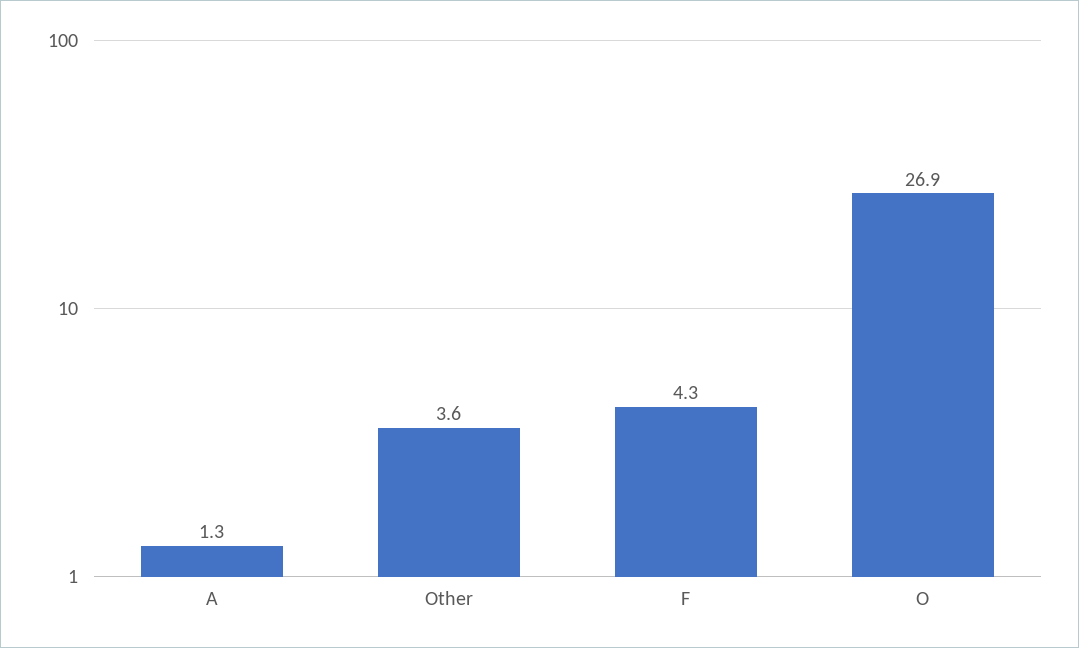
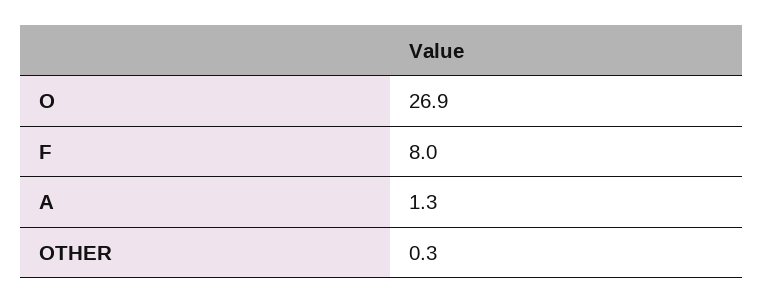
Other: 3.6 -> 0.3
F: 4.3 -> 8

